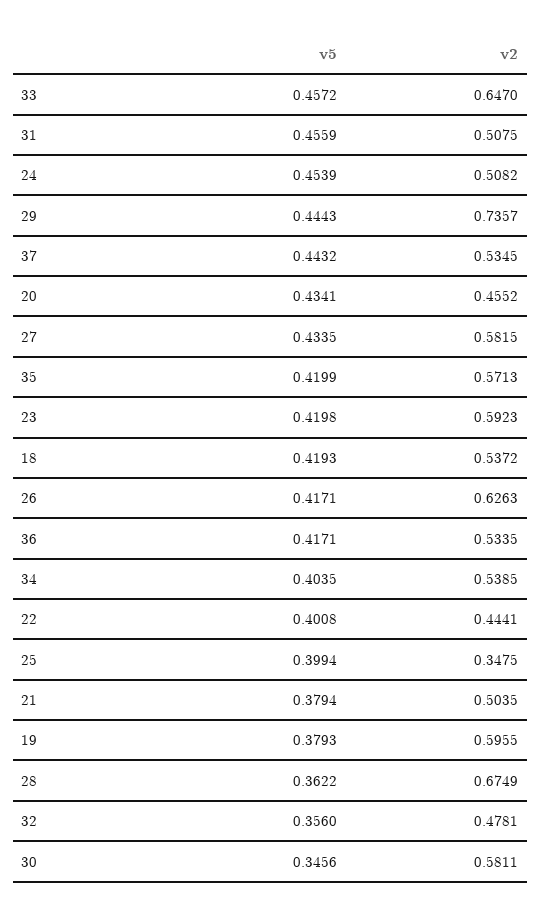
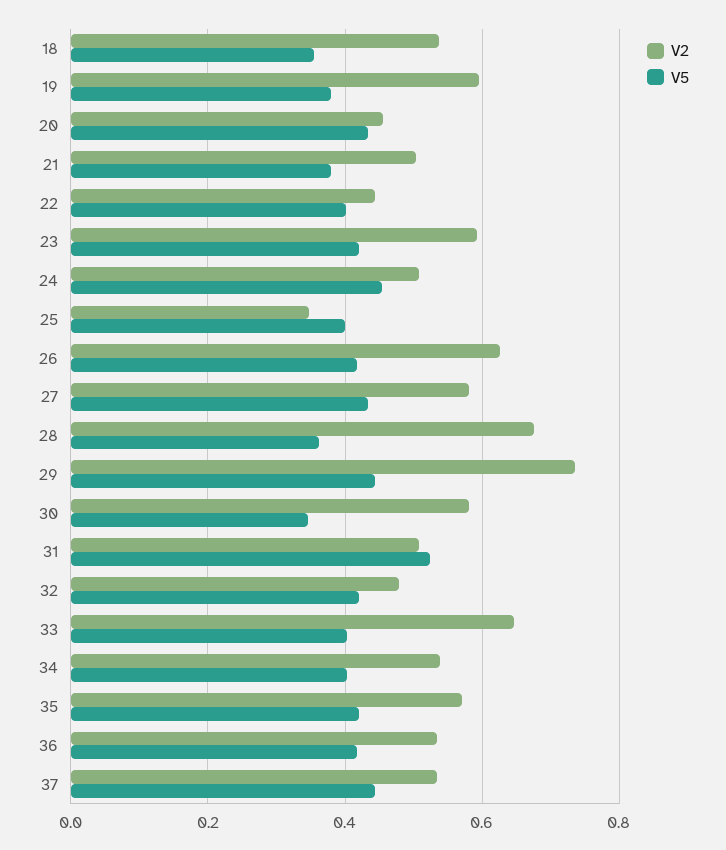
v5, 33: 0.4572 -> 0.4
v5, 31: 0.4559 -> 0.52
v5, 18: 0.4193 -> 0.36
v5, 32: 0.356 -> 0.42

